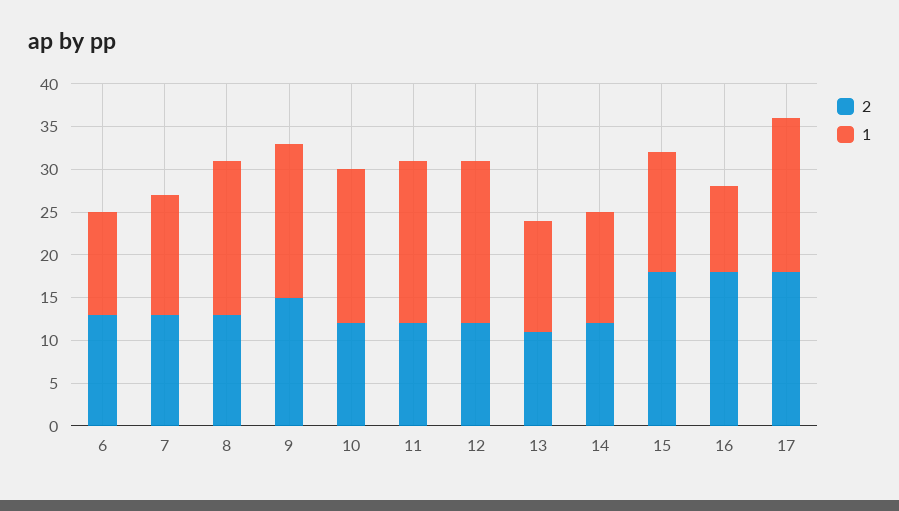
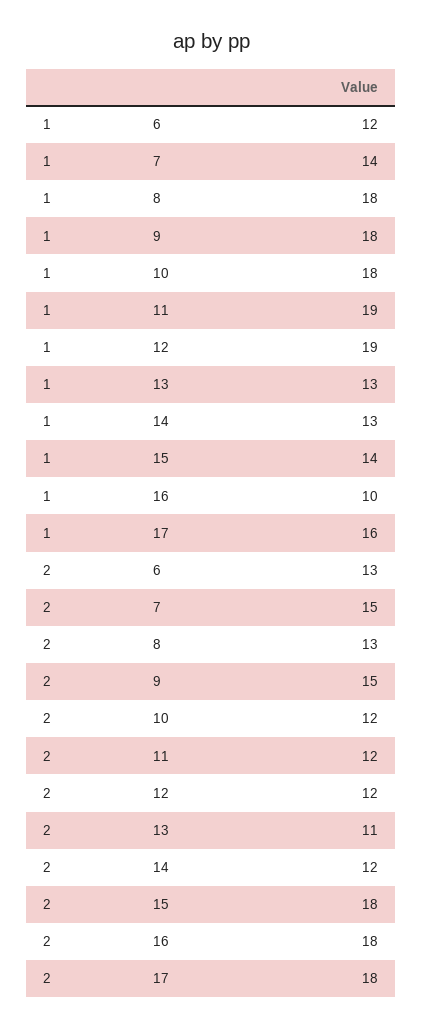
2, 7: 13 -> 15
1, 17: 18 -> 16

